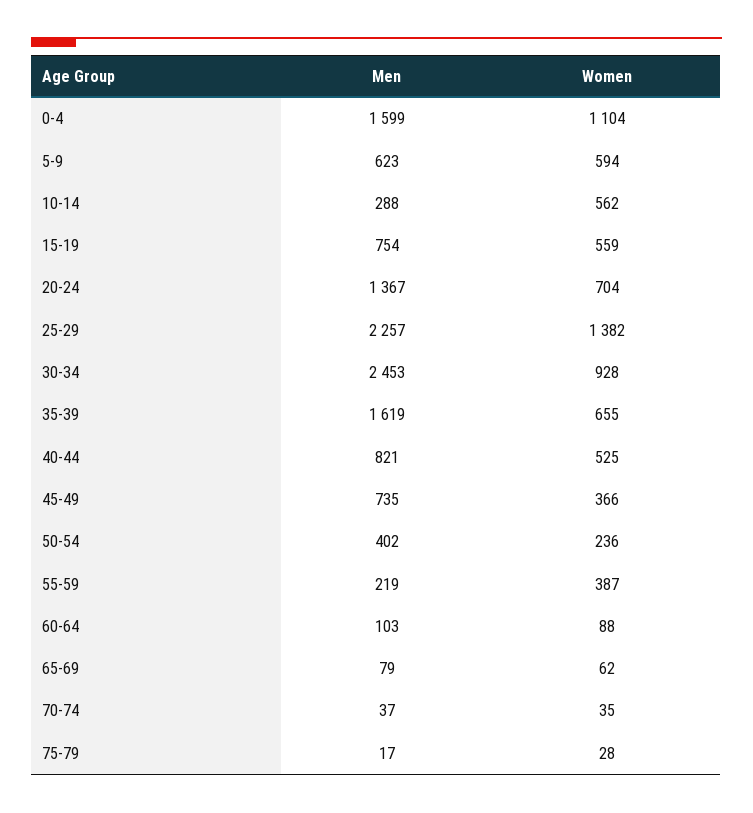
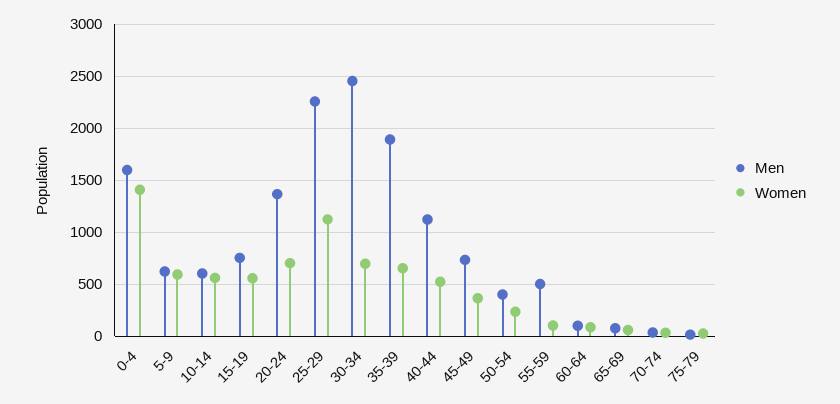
Women, 0-4: 1104 -> 1400
Men, 10-14: 288 -> 600
Women, 25-29: 1382 -> 1100
Women, 30-34: 928 -> 700
Men, 35-39: 1619 -> 1900
Men, 40-44: 821 -> 1100
Men, 55-59: 219 -> 500
Women, 55-59: 387 -> 100

